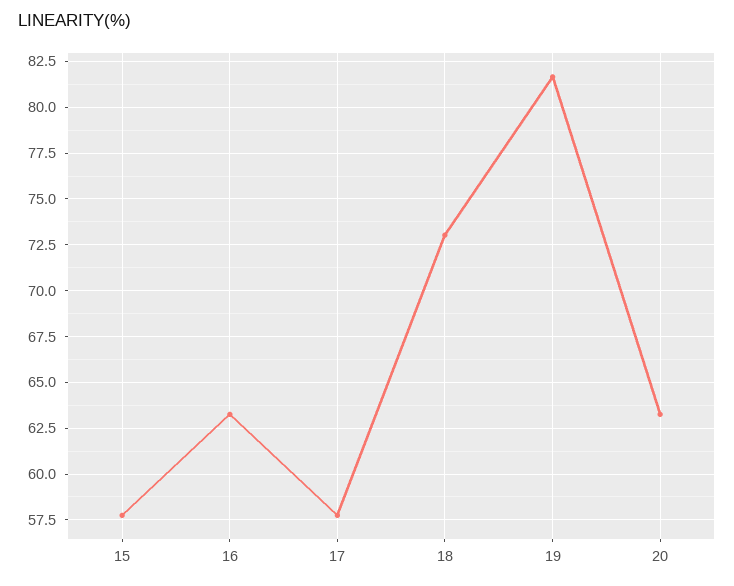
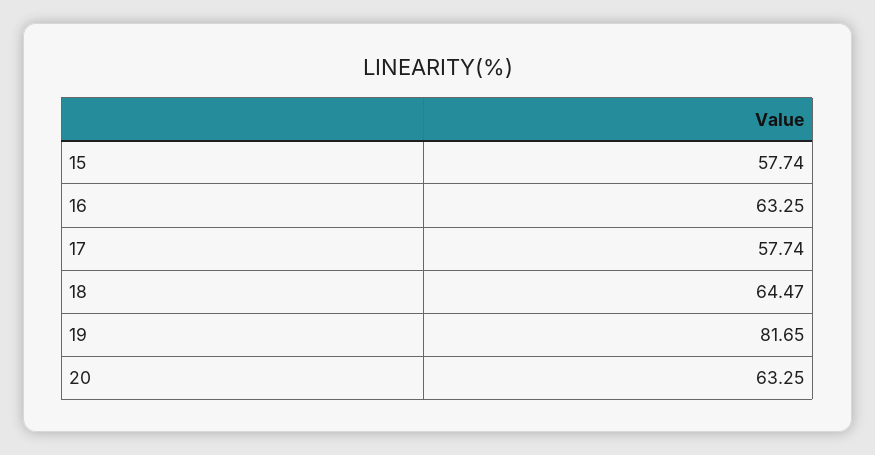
18: 73 -> 64.47

